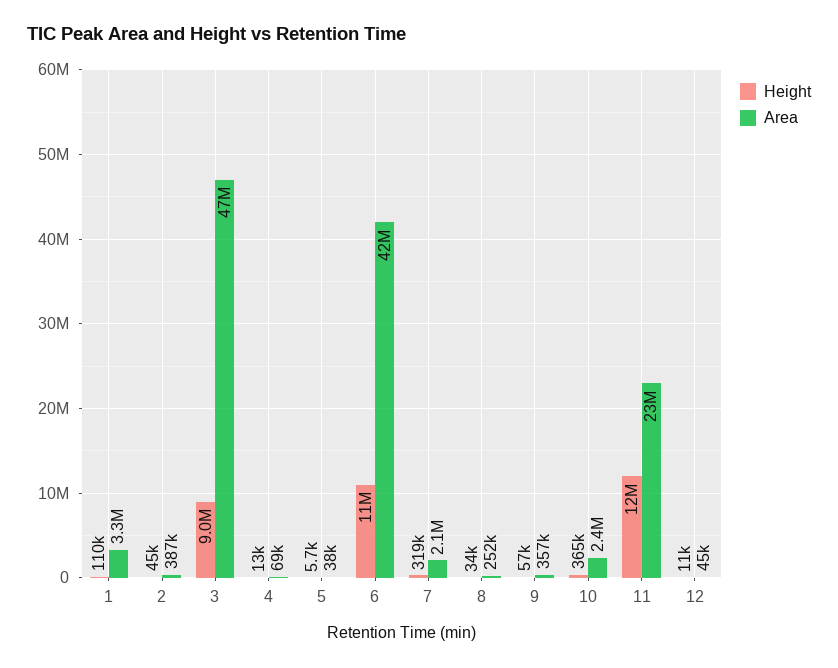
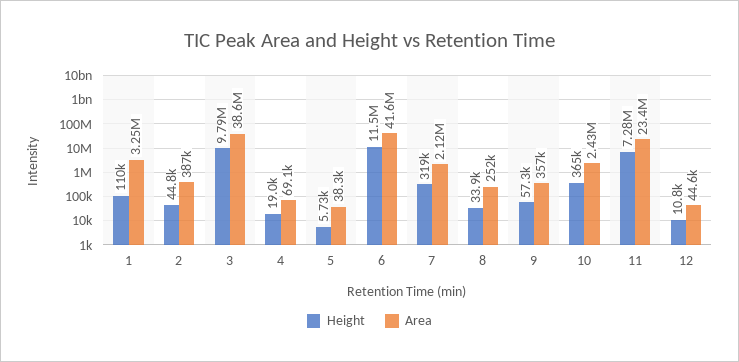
Height, 3: 9000000 -> 9790000
Area, 3: 47000000 -> 38600000
Height, 4: 13000 -> 19000
Height, 11: 12000000 -> 7280000

